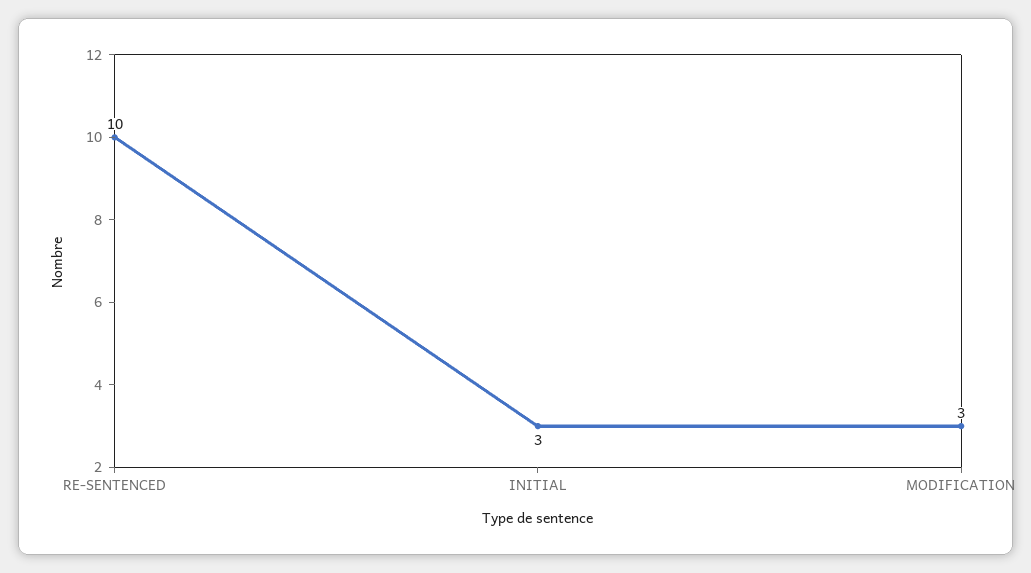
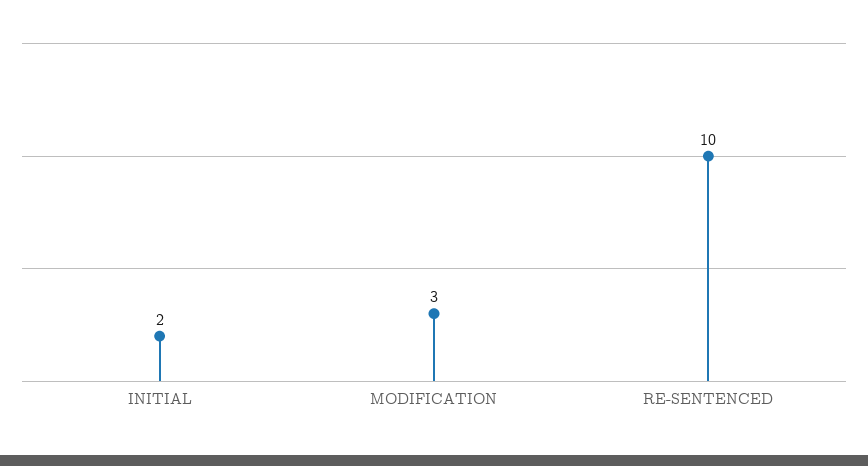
INITIAL: 3 -> 2

